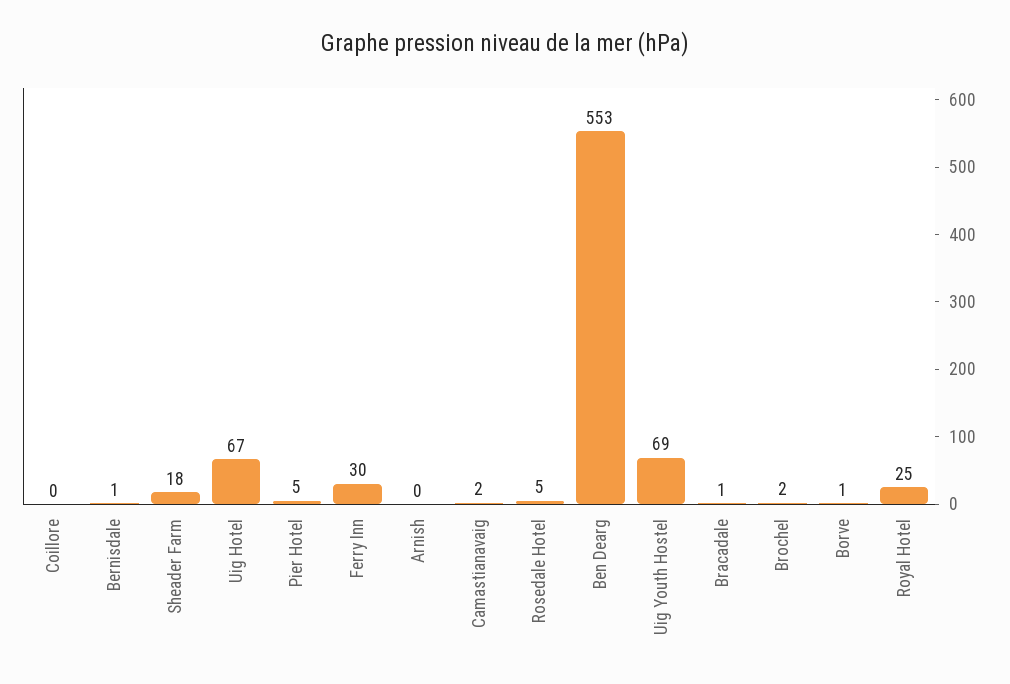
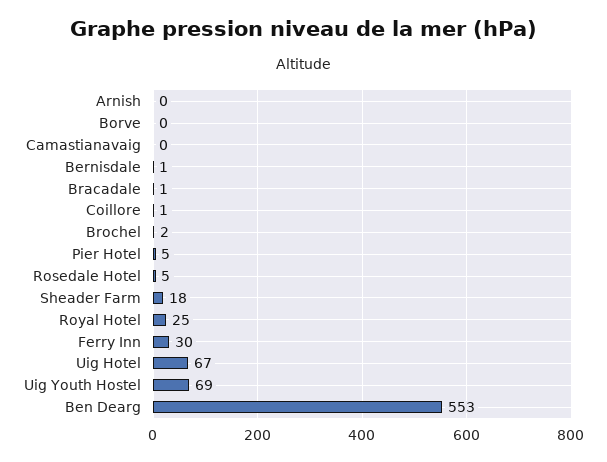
Coillore: 0 -> 1
Camastianavaig: 2 -> 0
Borve: 1 -> 0

